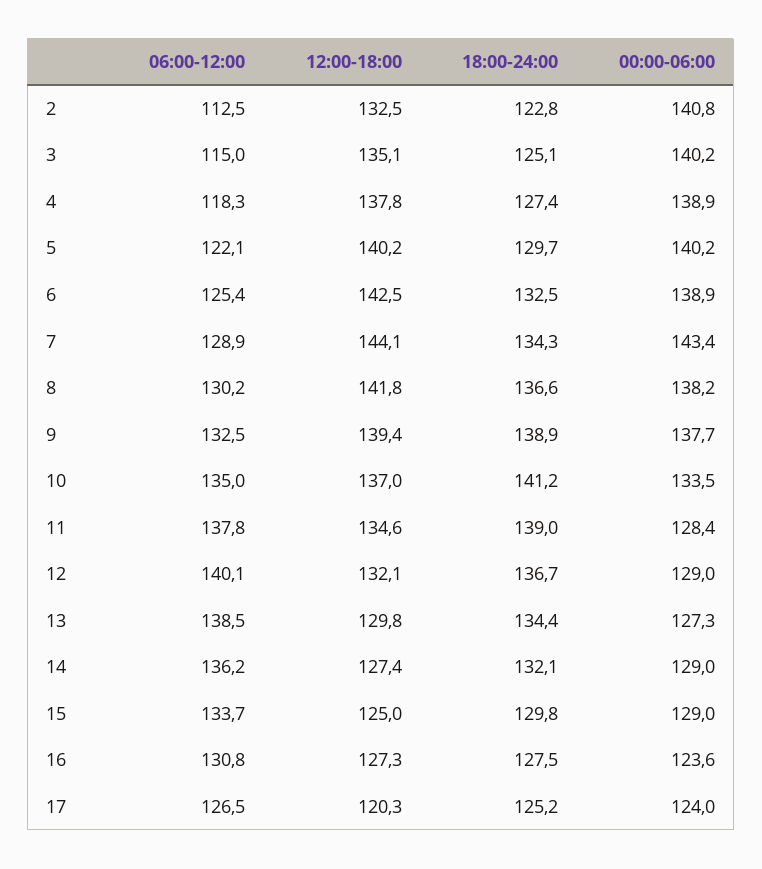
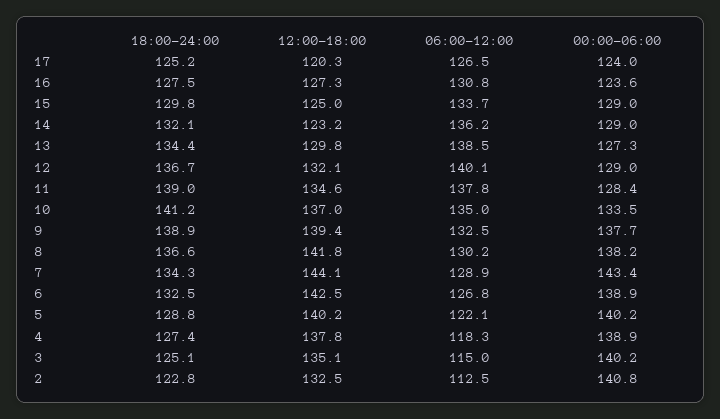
18:00-24:00, 5: 129.7 -> 128.8
06:00-12:00, 6: 125.4 -> 126.8
12:00-18:00, 14: 127.4 -> 123.2

